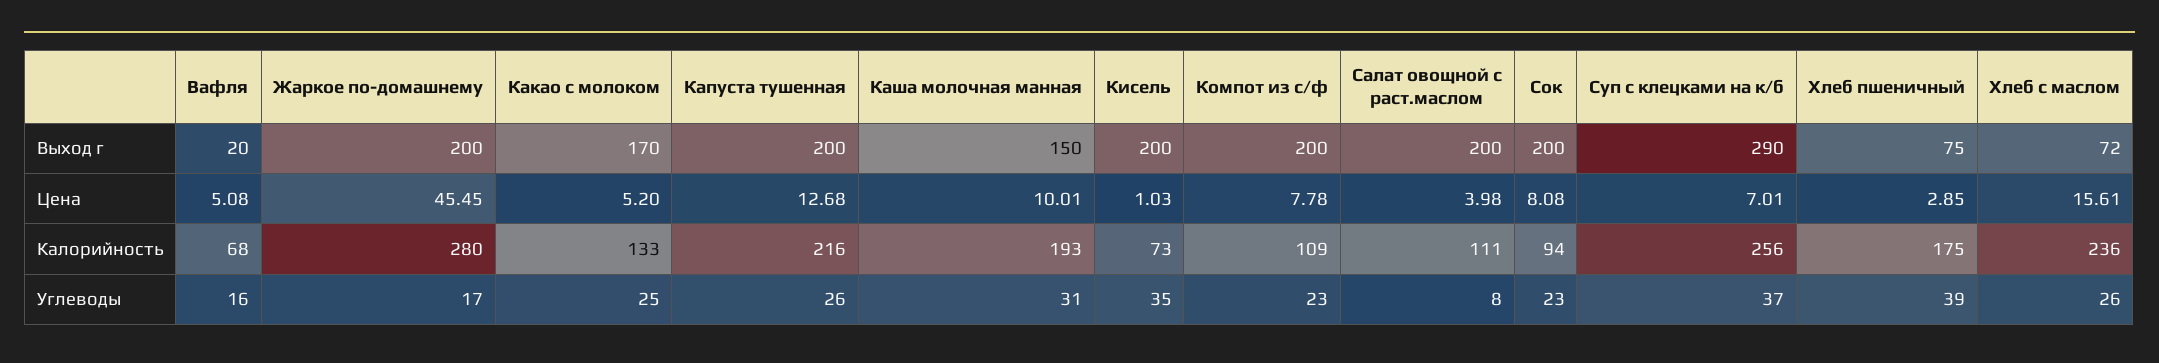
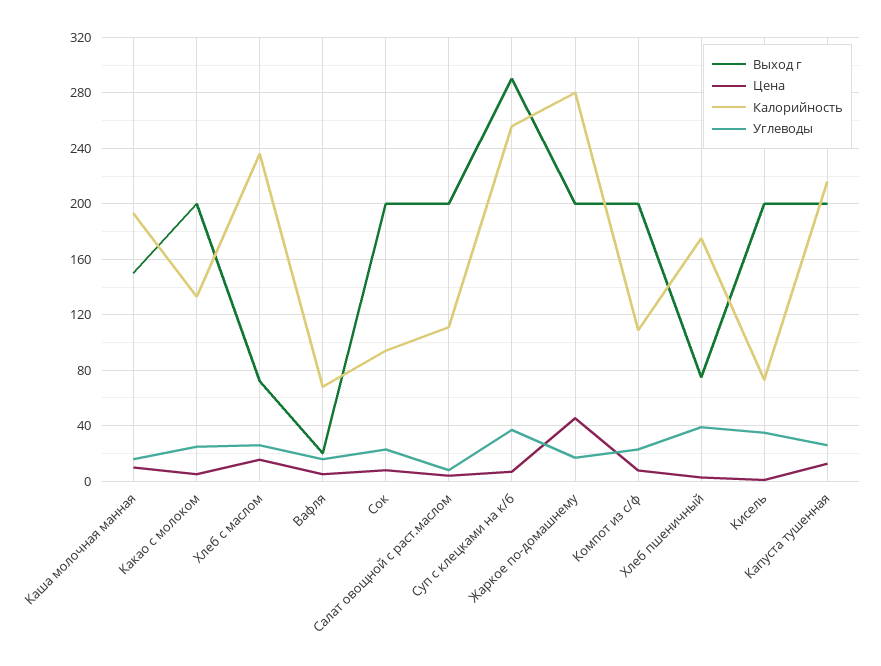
Выход г, Какао с молоком: 170 -> 200
Углеводы, Каша молочная манная: 31 -> 15

